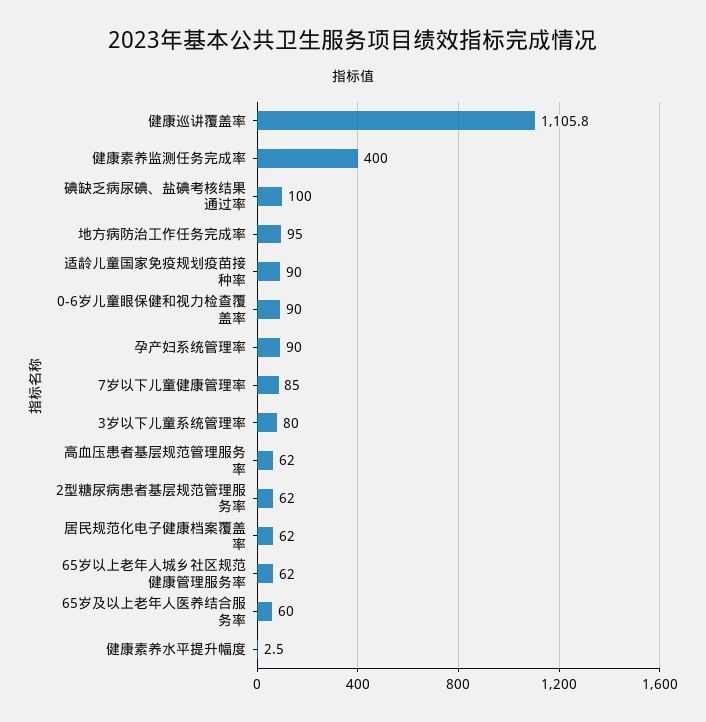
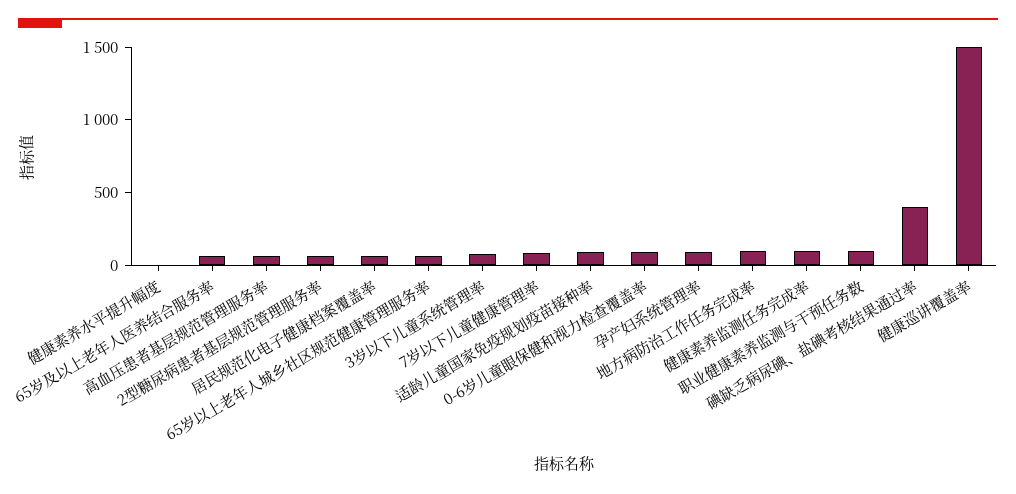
健康巡讲覆盖率: 1105.8 -> 1500
健康素养监测任务完成率: 400 -> 100
碘缺乏病尿碘、盐碘考核结果通过率: 100 -> 400
职业健康素养监测与干预任务数: none -> 100

